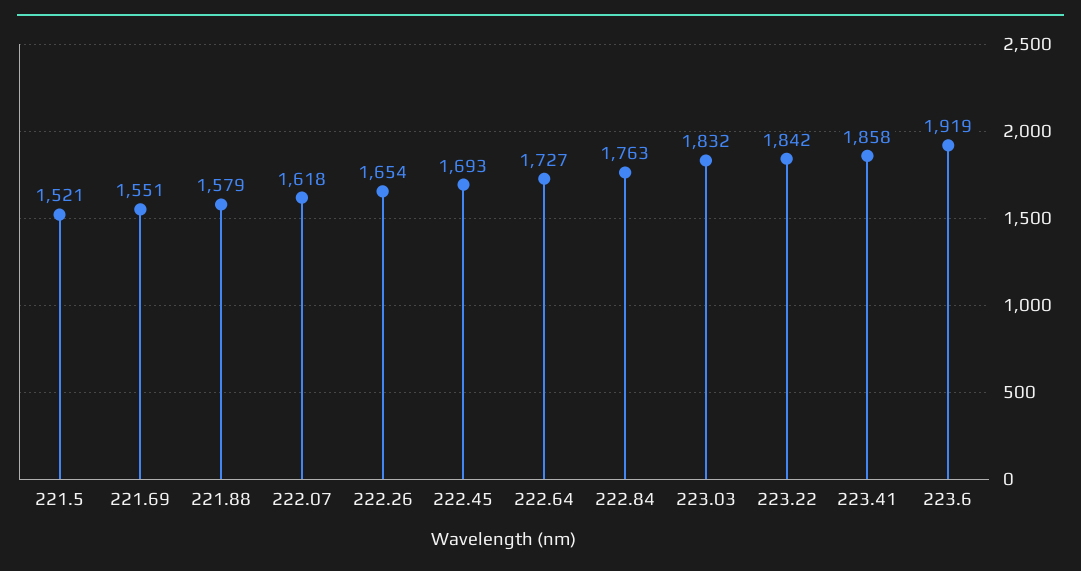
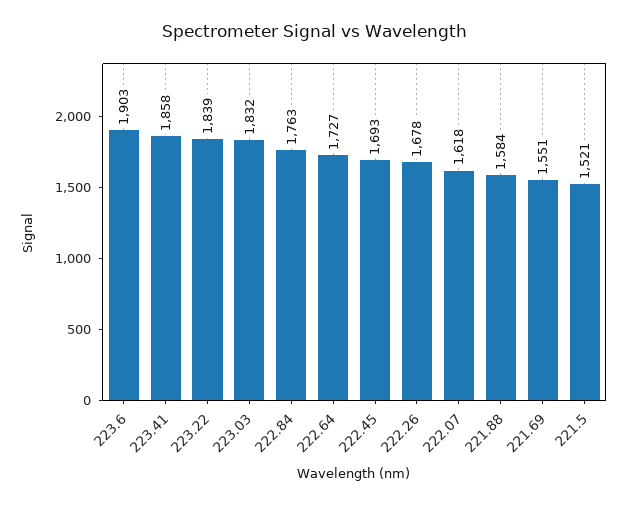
221.88: 1579 -> 1584
222.26: 1654 -> 1678
223.22: 1842 -> 1839
223.6: 1919 -> 1903

